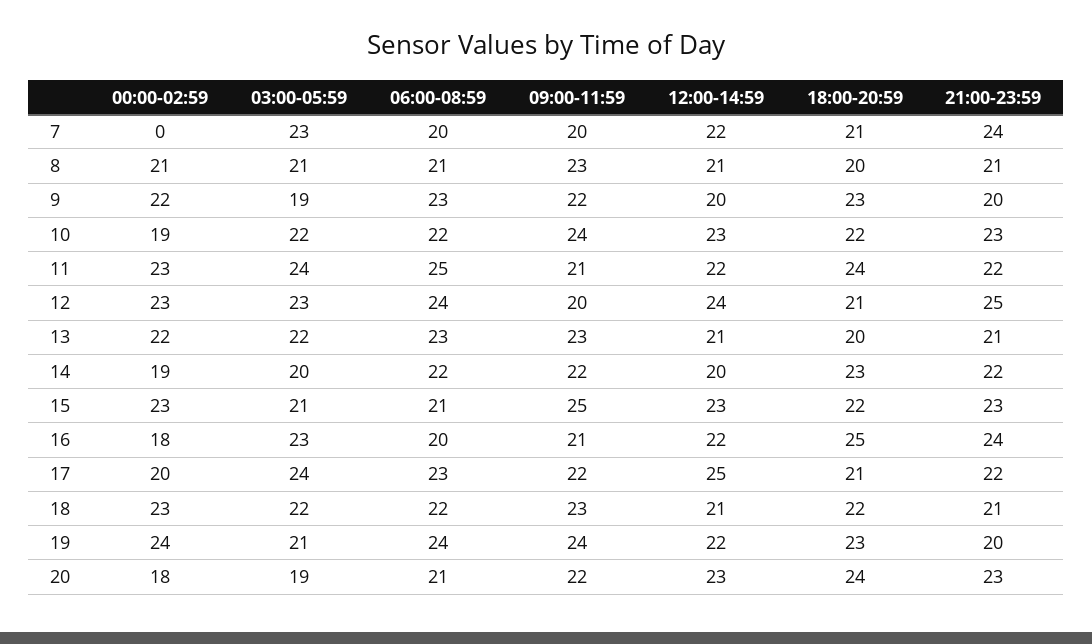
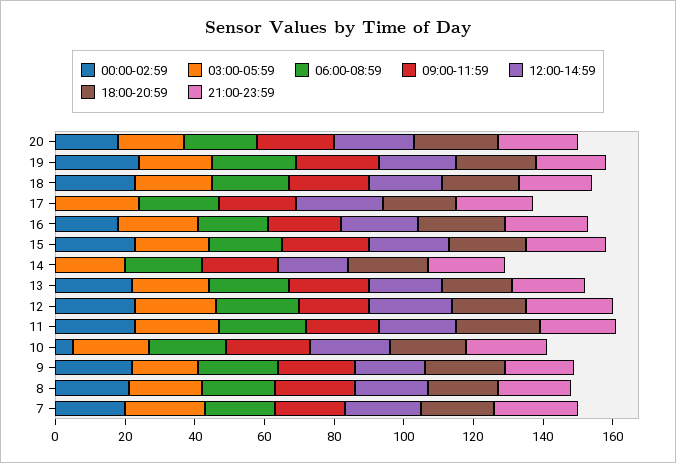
00:00-02:59, 7: 0 -> 20
00:00-02:59, 10: 19 -> 5
00:00-02:59, 14: 19 -> 0
00:00-02:59, 17: 20 -> 0

